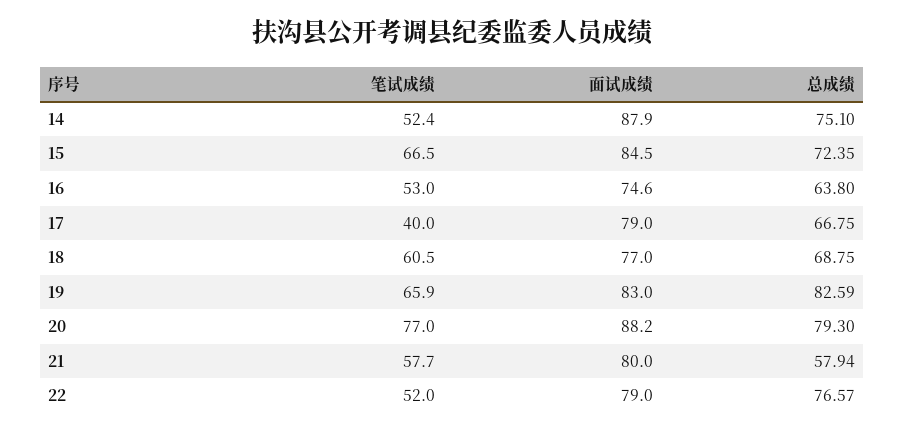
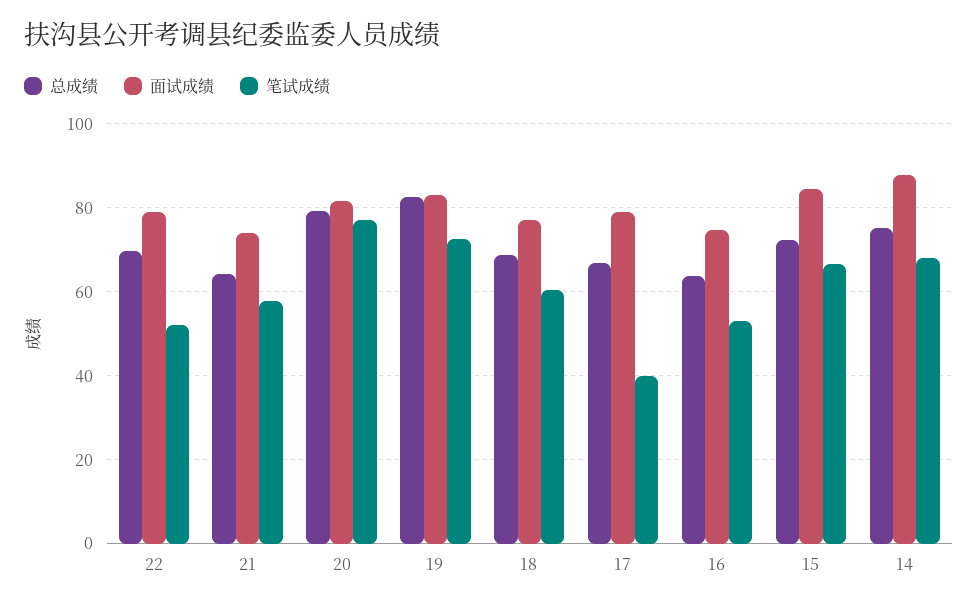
笔试成绩, 14: 52.4 -> 68
笔试成绩, 19: 65.9 -> 72
面试成绩, 20: 88.2 -> 82
面试成绩, 21: 80 -> 74
总成绩, 21: 57.94 -> 64
总成绩, 22: 76.57 -> 70

